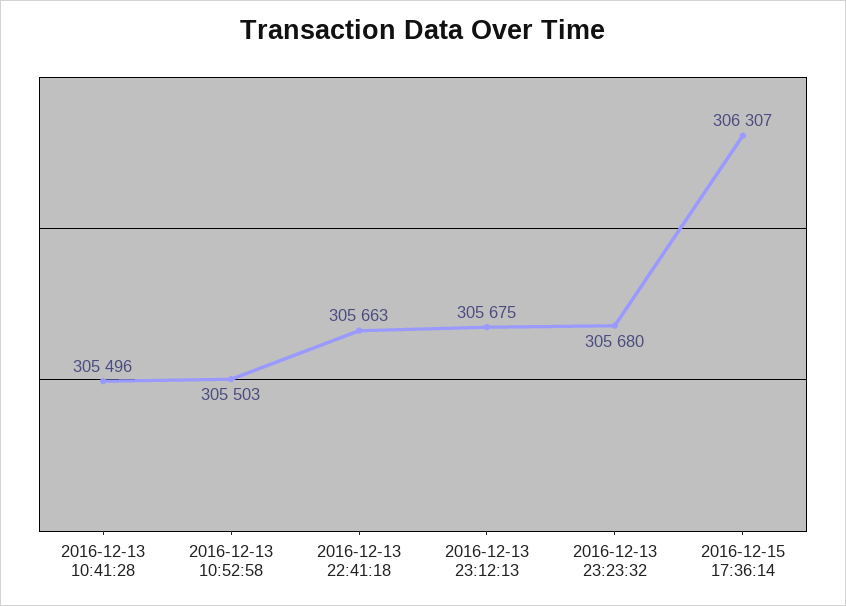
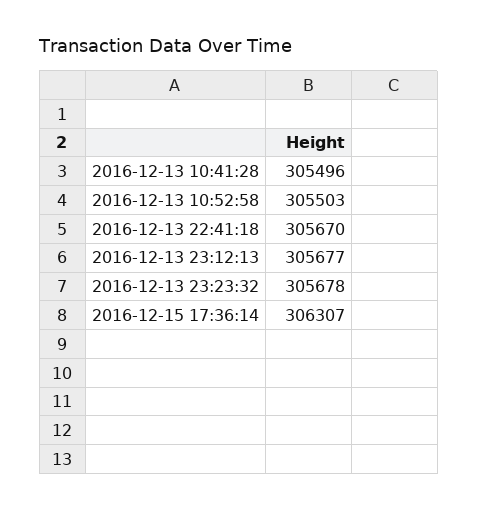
2016-12-13 22:41:18: 305663 -> 305670
2016-12-13 23:12:13: 305675 -> 305677
2016-12-13 23:23:32: 305680 -> 305678

